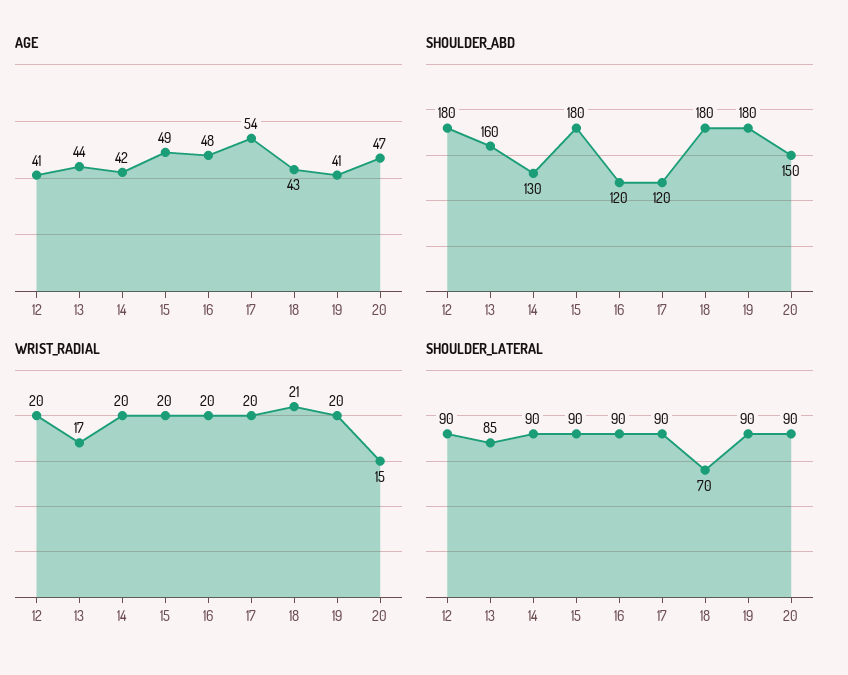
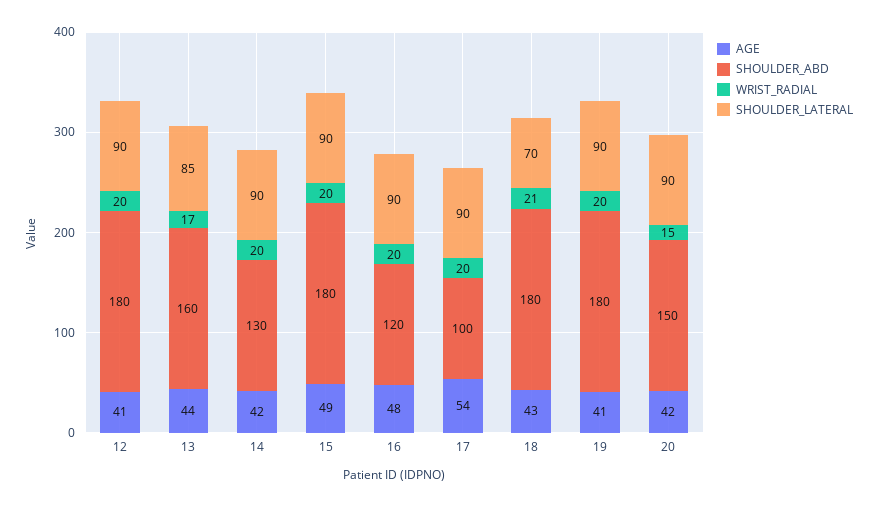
AGE, 20: 47 -> 42
SHOULDER_ABD, 17: 120 -> 100

